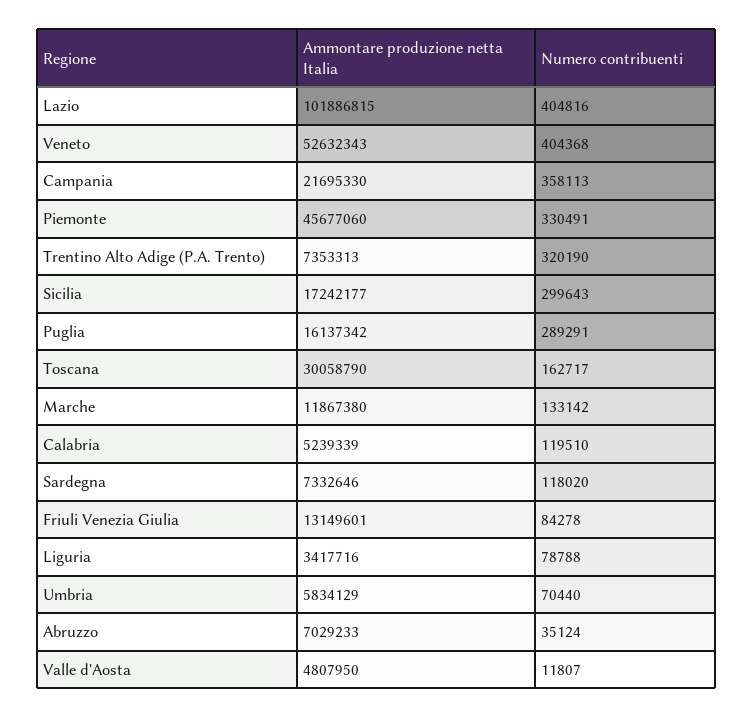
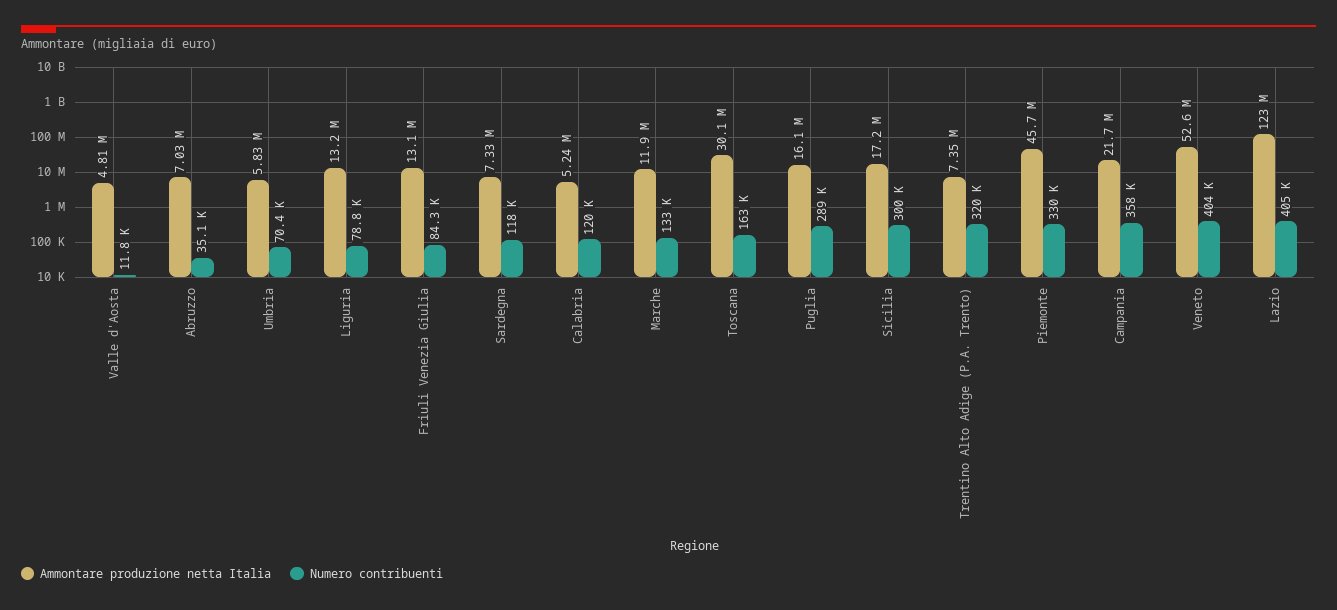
Ammontare produzione netta Italia, Lazio: 101886815 -> 123000000
Ammontare produzione netta Italia, Liguria: 3417716 -> 13200000

